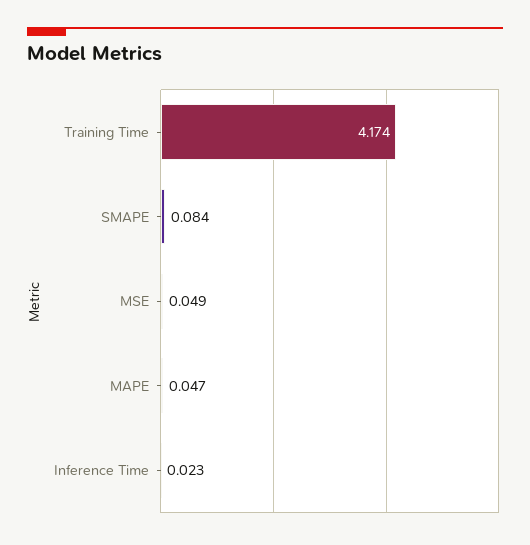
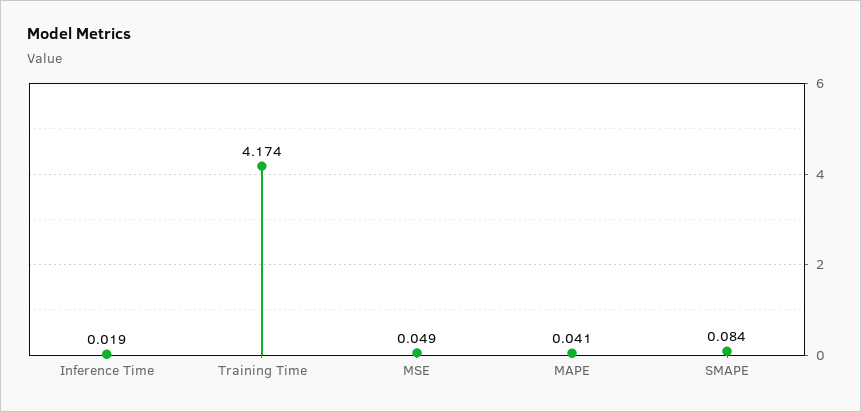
MAPE: 0.047 -> 0.041
Inference Time: 0.023 -> 0.019

